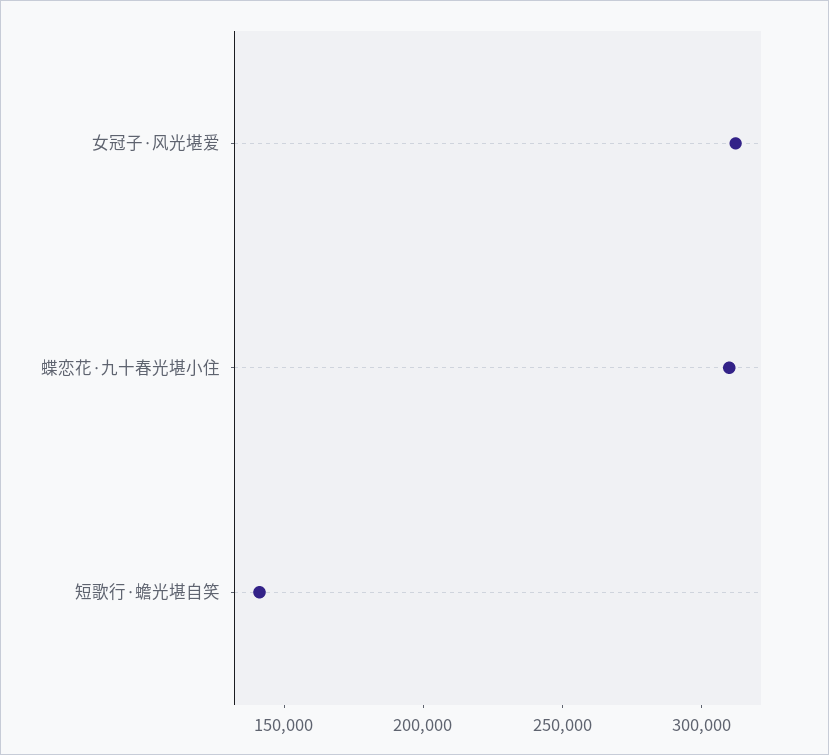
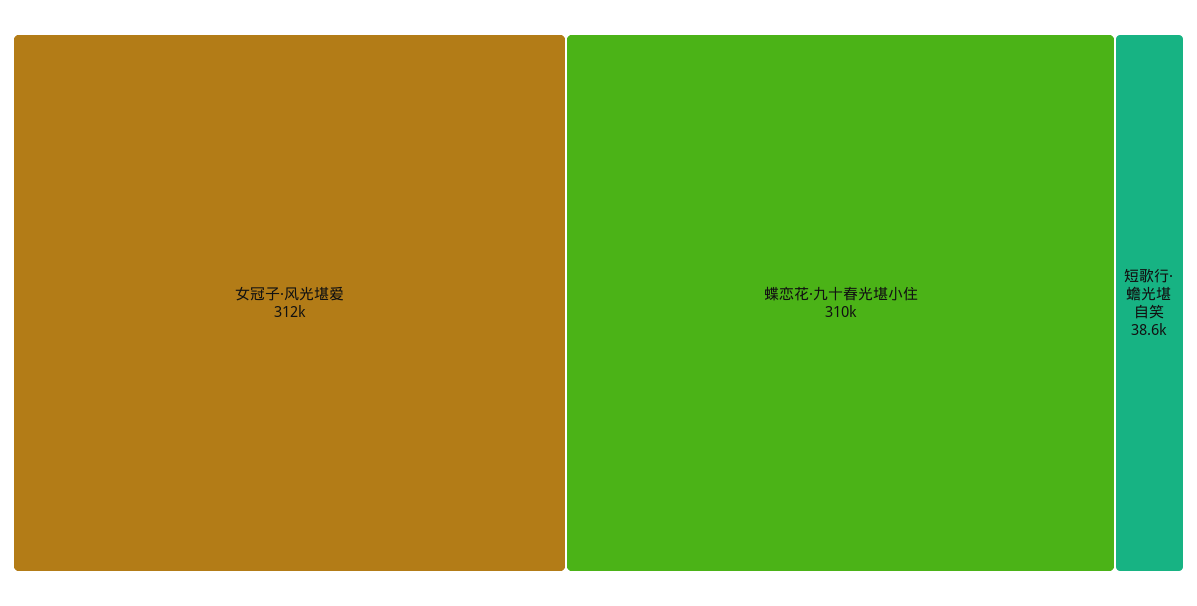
短歌行·蟾光堪自笑: 140000 -> 38600

